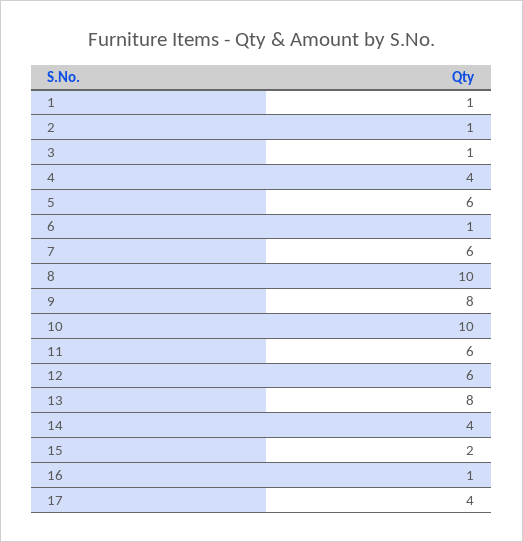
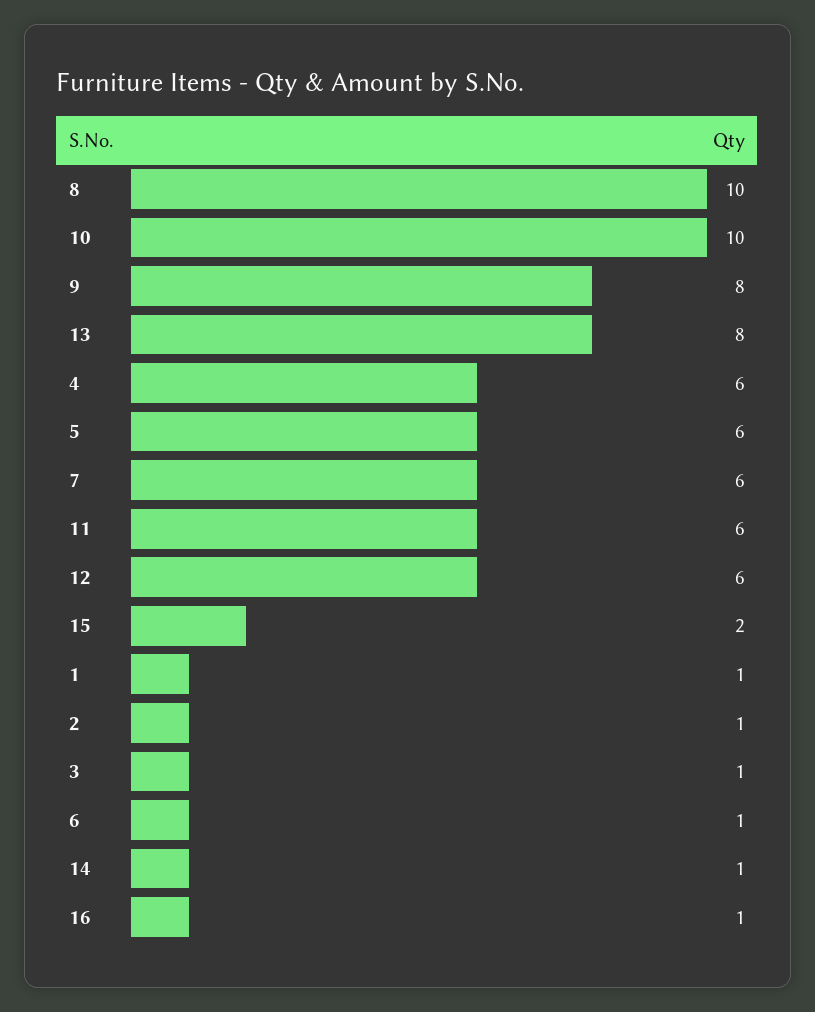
4: 4 -> 6
14: 4 -> 1
17: 4 -> none

